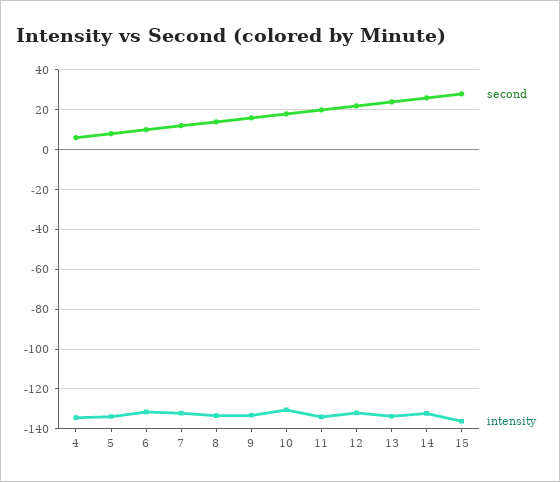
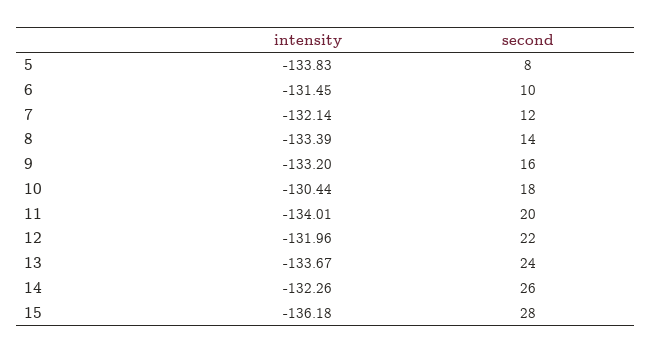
second, 4: 5 -> none
intensity, 4: -135 -> none

